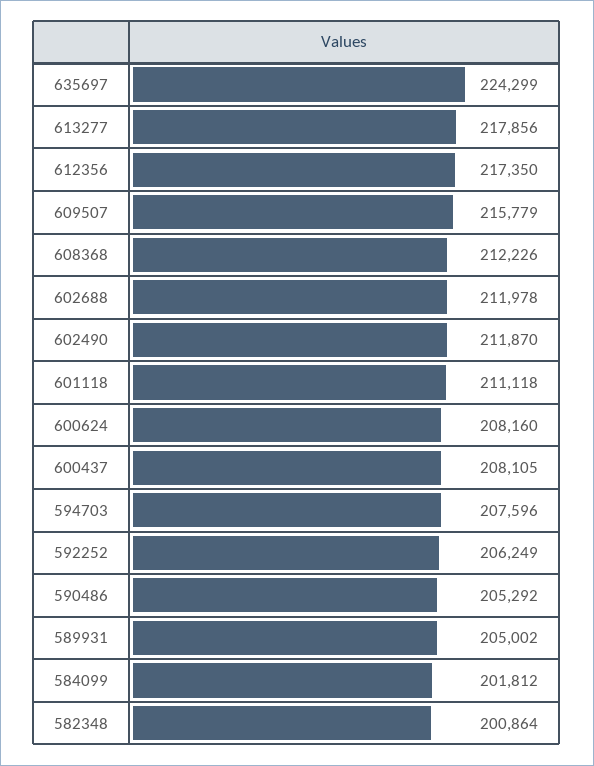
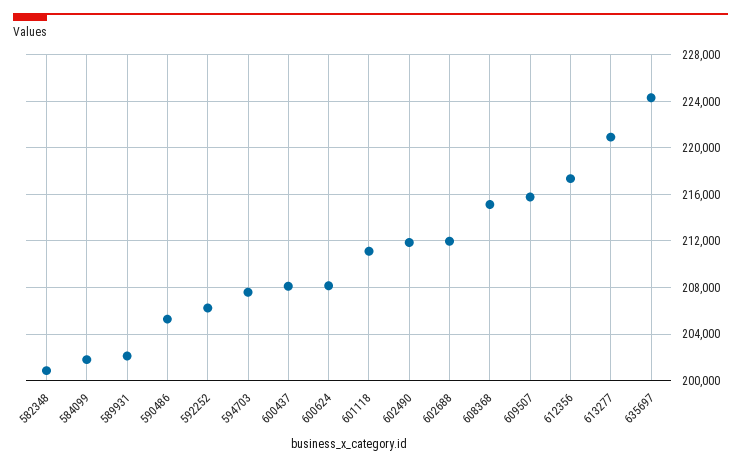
613277: 217856 -> 221000
608368: 212226 -> 215000
589931: 205002 -> 202000

